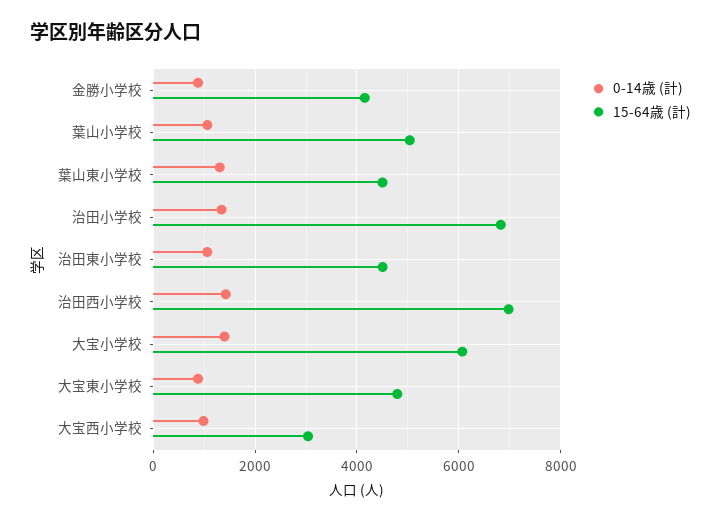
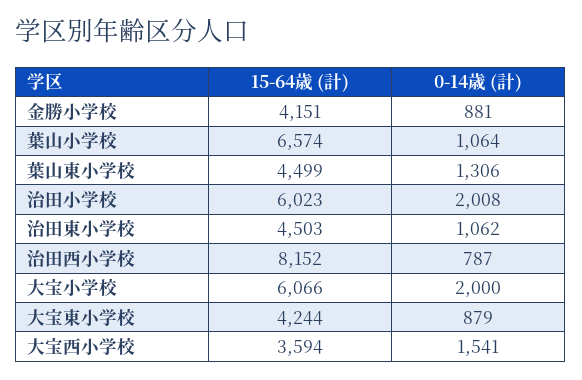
15-64歳 (計), 葉山小学校: 5000 -> 6574
0-14歳 (計), 治田小学校: 1400 -> 2008
15-64歳 (計), 治田小学校: 6800 -> 6023
0-14歳 (計), 治田西小学校: 1400 -> 787
15-64歳 (計), 治田西小学校: 7000 -> 8152
0-14歳 (計), 大宝小学校: 1400 -> 2000
15-64歳 (計), 大宝東小学校: 4800 -> 4244
0-14歳 (計), 大宝西小学校: 1000 -> 1541
15-64歳 (計), 大宝西小学校: 3000 -> 3594

